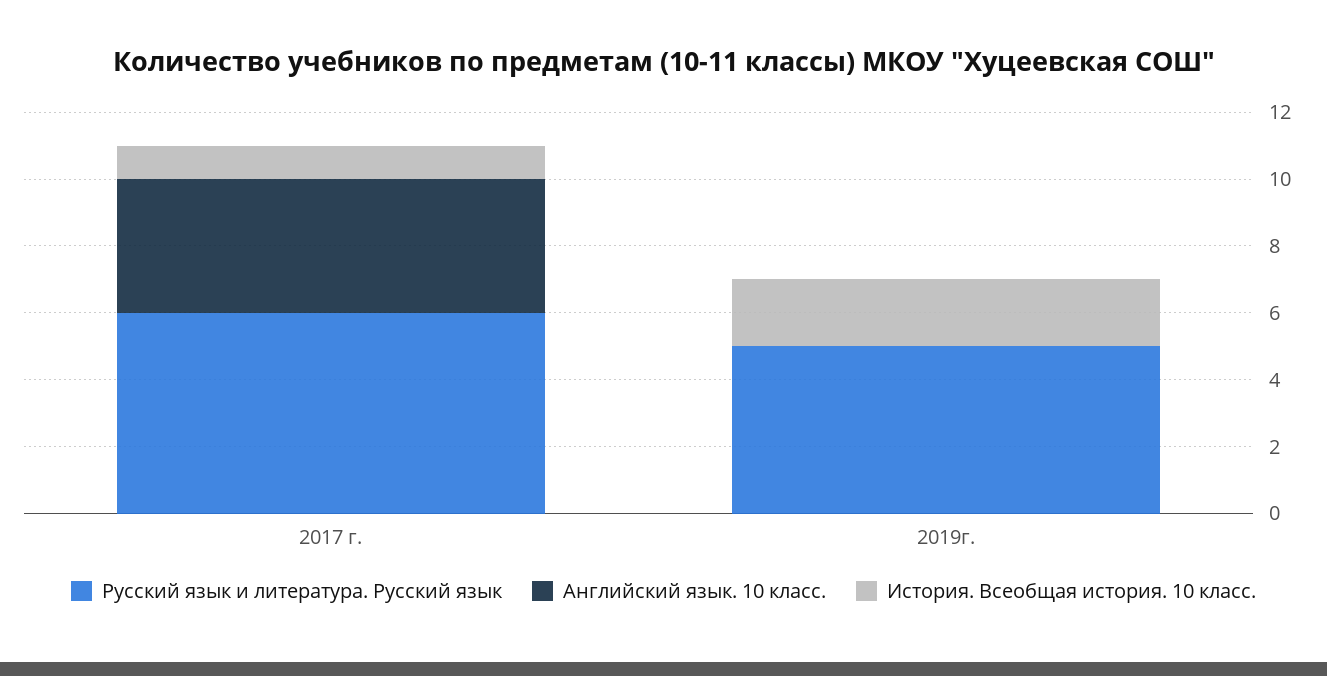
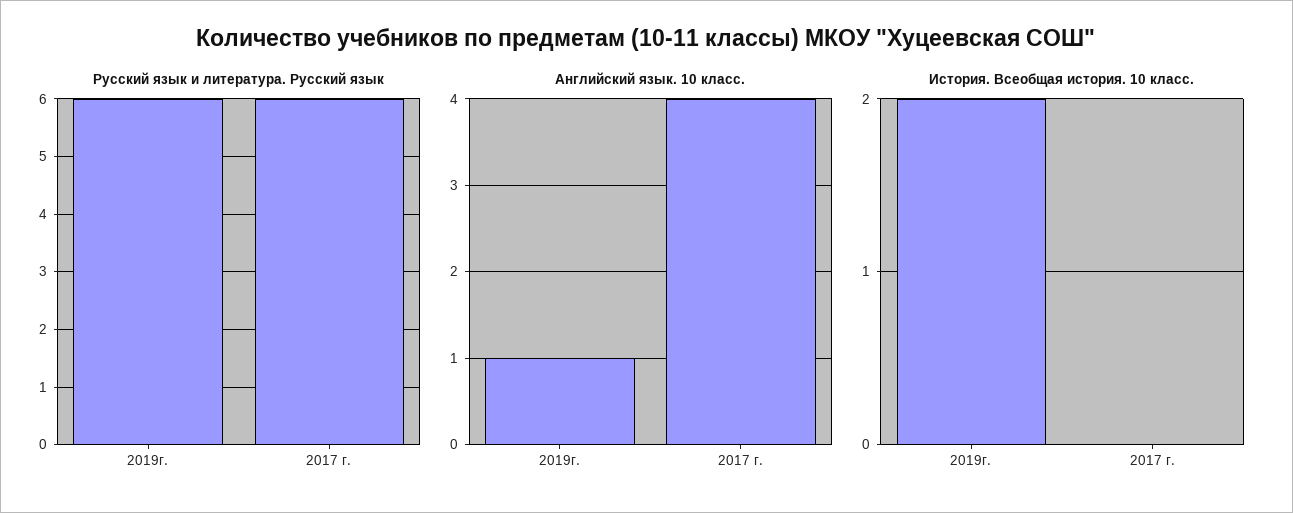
История. Всеобщая история. 10 класс., 2017 г.: 1 -> 0
Русский язык и литература. Русский язык, 2019г.: 5 -> 6
Английский язык. 10 класс., 2019г.: 0 -> 1

